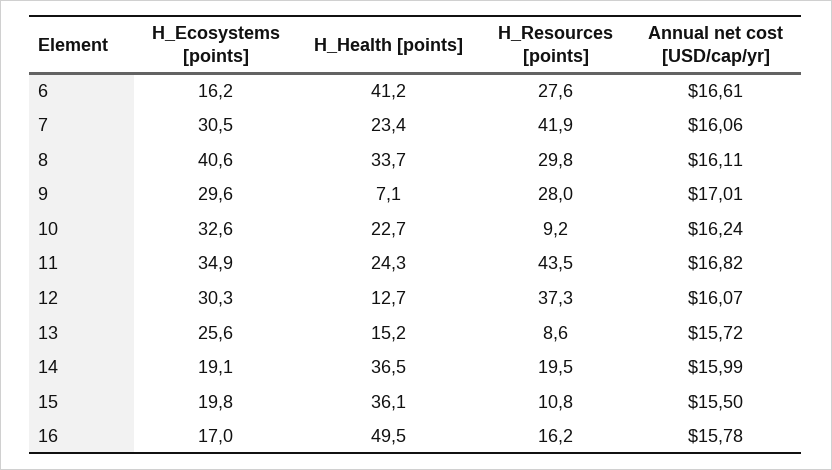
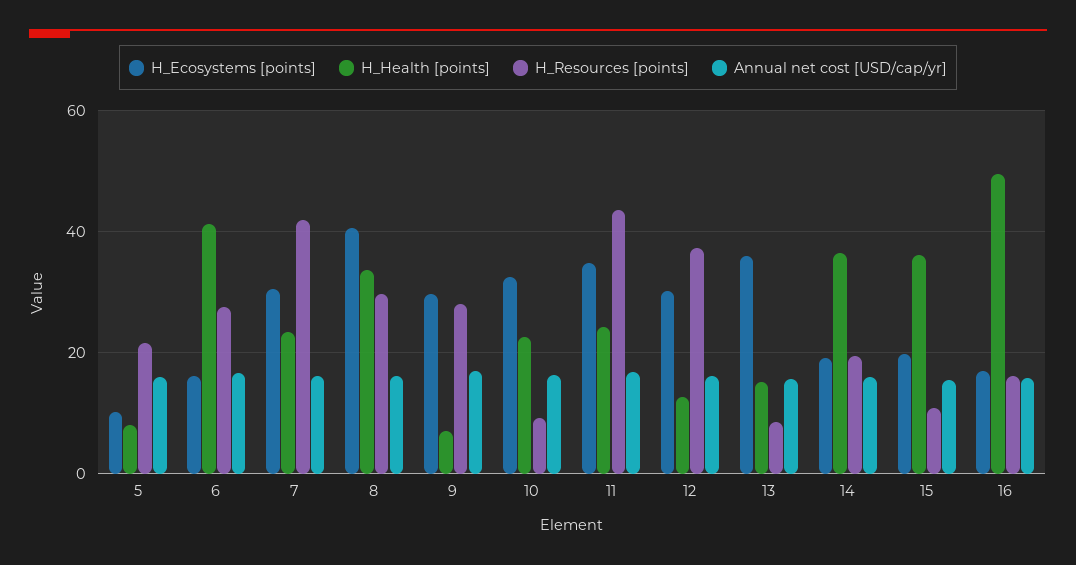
H_Ecosystems [points], 13: 25.6 -> 36
H_Ecosystems [points], 5: none -> 10
H_Health [points], 5: none -> 8
H_Resources [points], 5: none -> 22
Annual net cost [USD/cap/yr], 5: none -> 16

